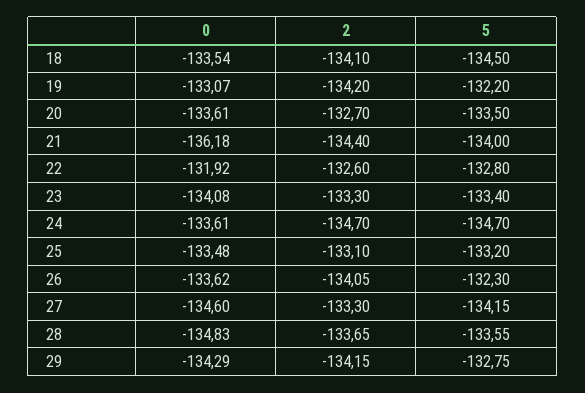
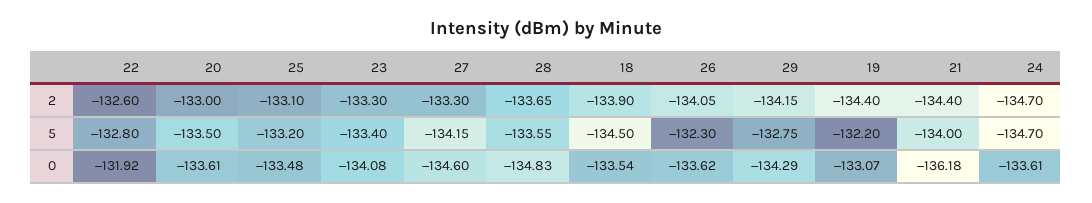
2, 18: -134.1 -> -133.9
2, 19: -134.2 -> -134.4
2, 20: -132.7 -> -133

